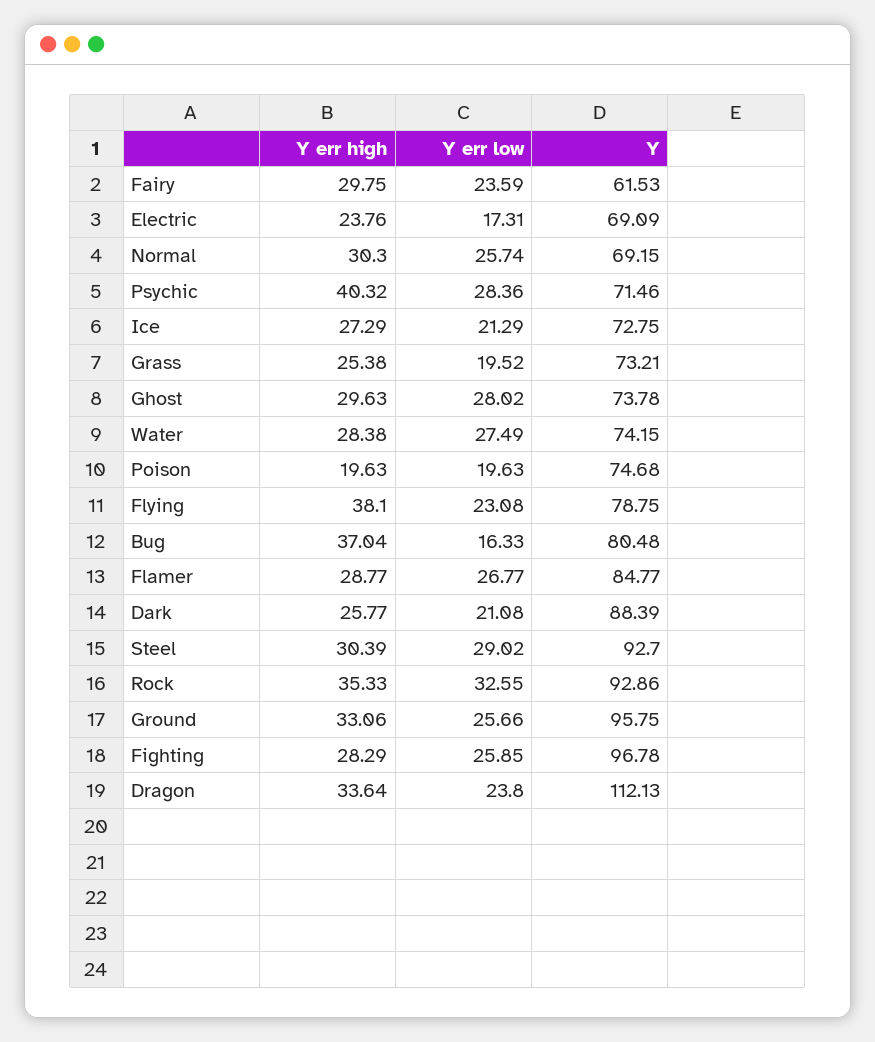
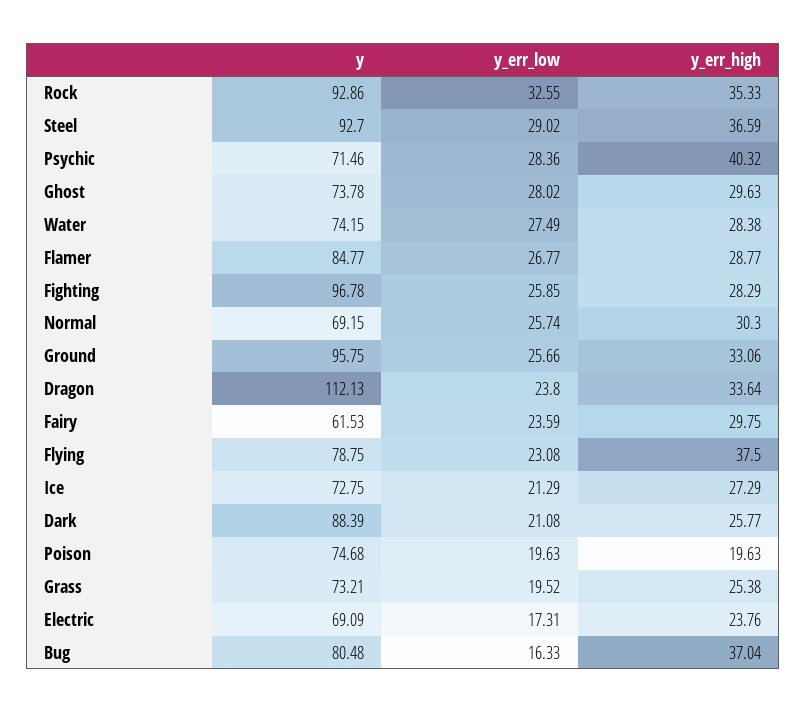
Y err high, Flying: 38.1 -> 37.5
Y err high, Steel: 30.39 -> 36.59

